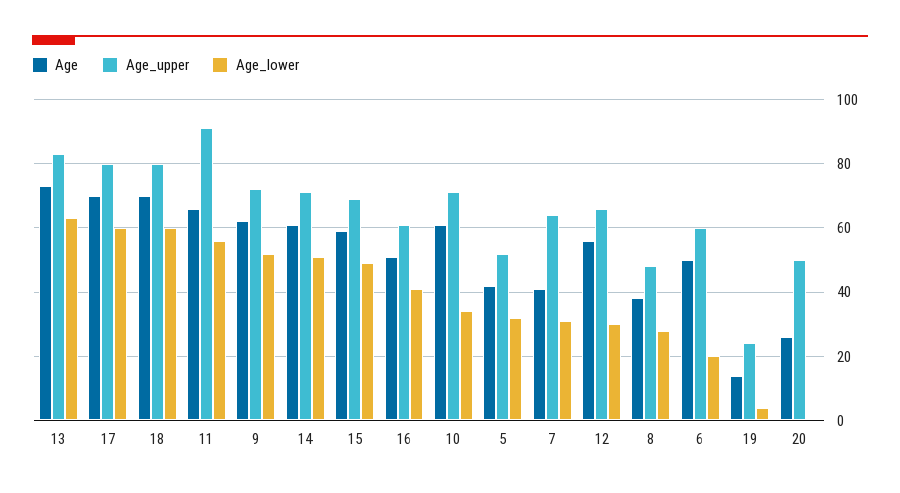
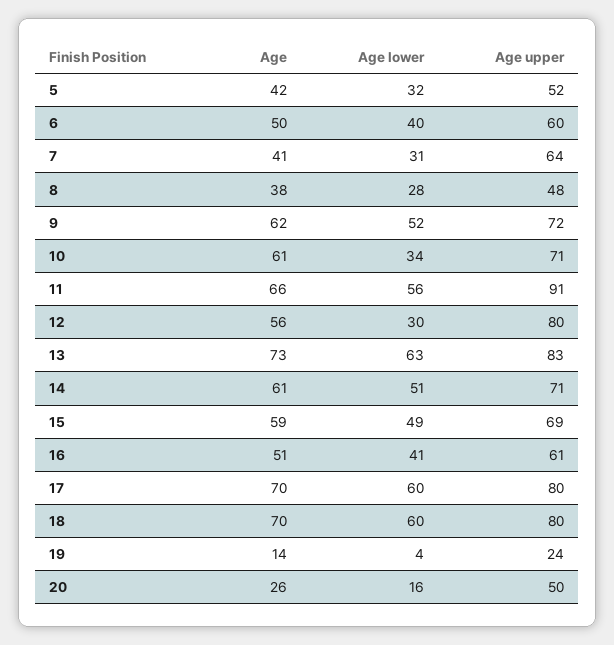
Age_upper, 12: 65 -> 80
Age_lower, 6: 20 -> 40
Age_lower, 20: 0 -> 16

